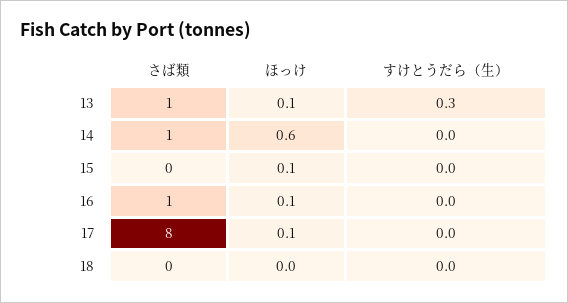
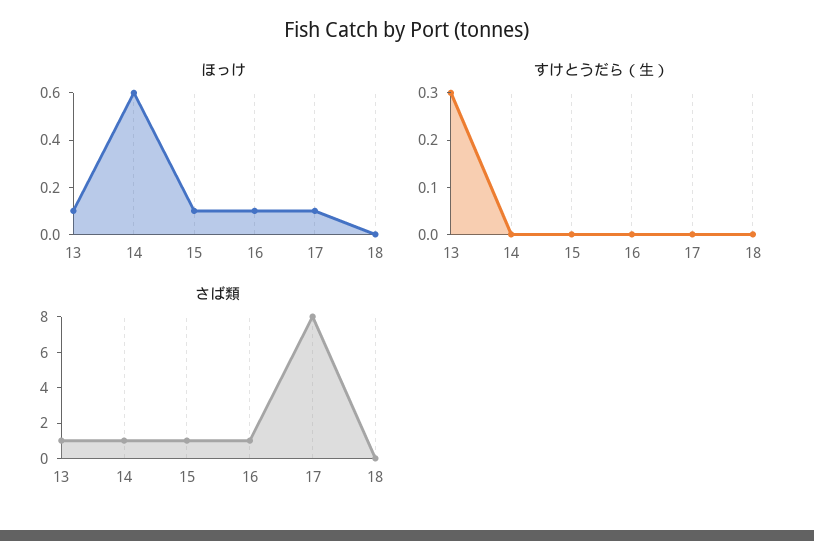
さば類, 15: 0 -> 1

